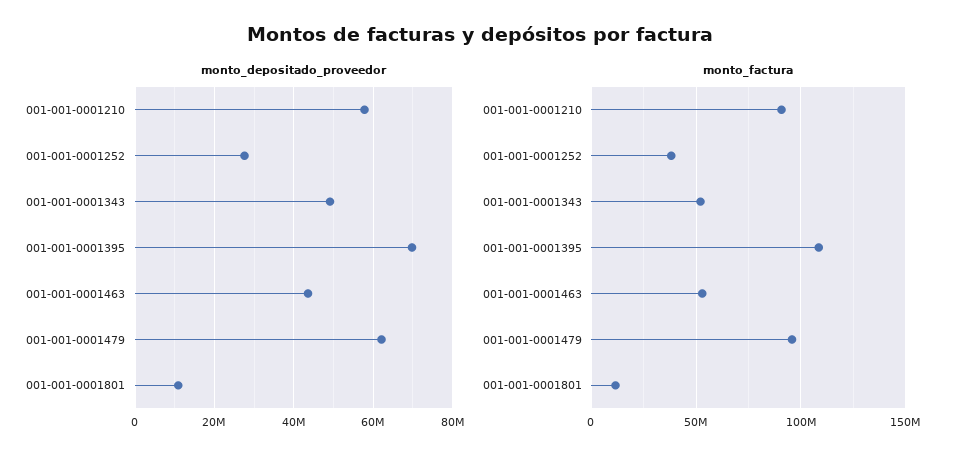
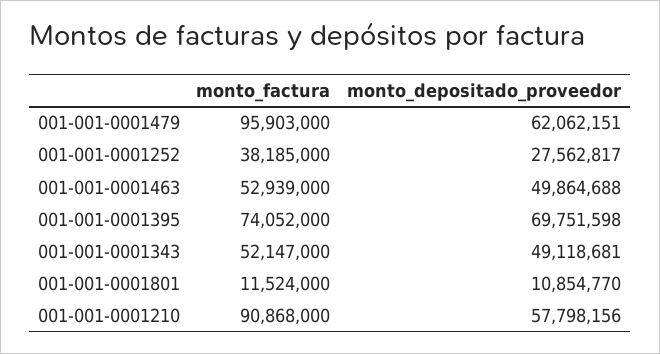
monto_depositado_proveedor, 001-001-0001463: 44000000 -> 49864688
monto_factura, 001-001-0001395: 110000000 -> 74052000

